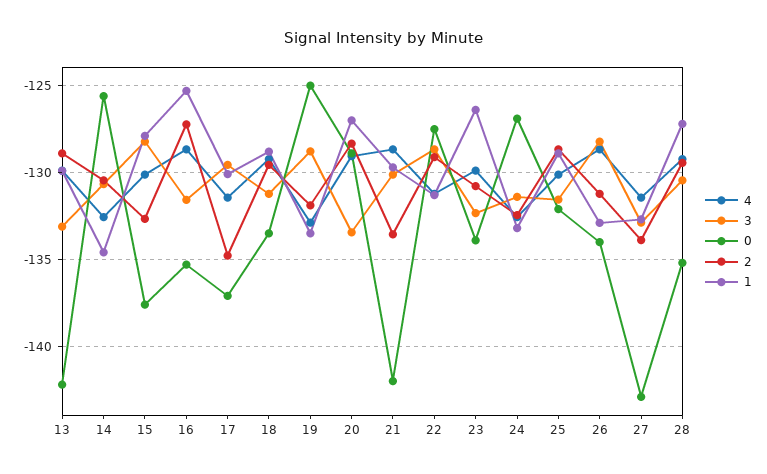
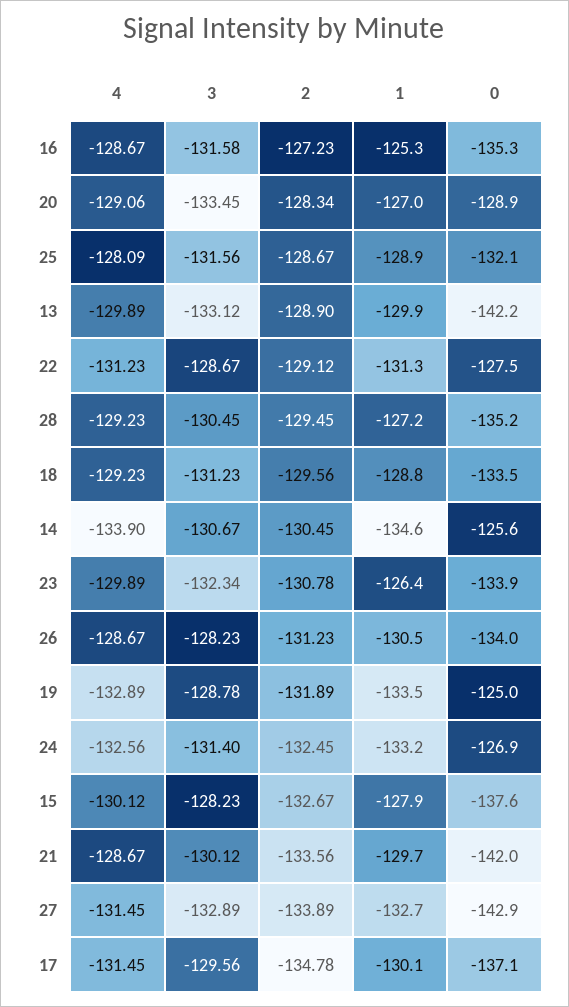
4, 14: -132.5 -> -133.9
4, 25: -130 -> -128.09
1, 26: -133 -> -130.5

